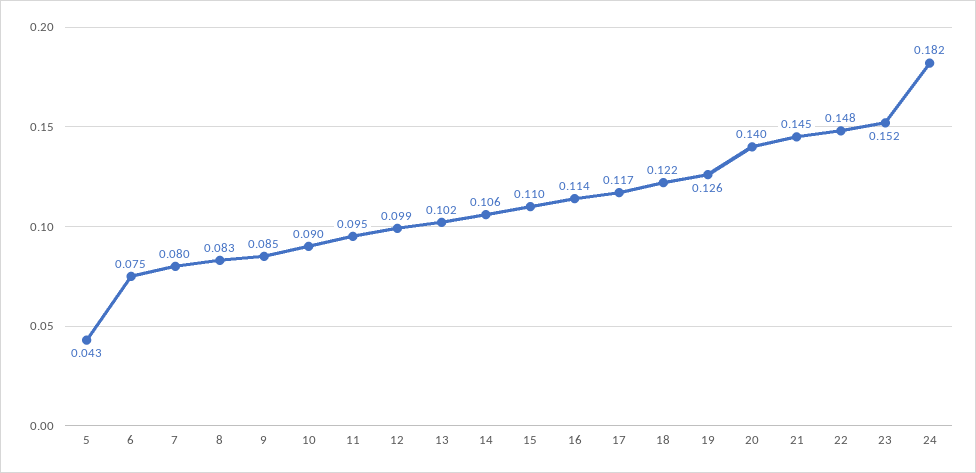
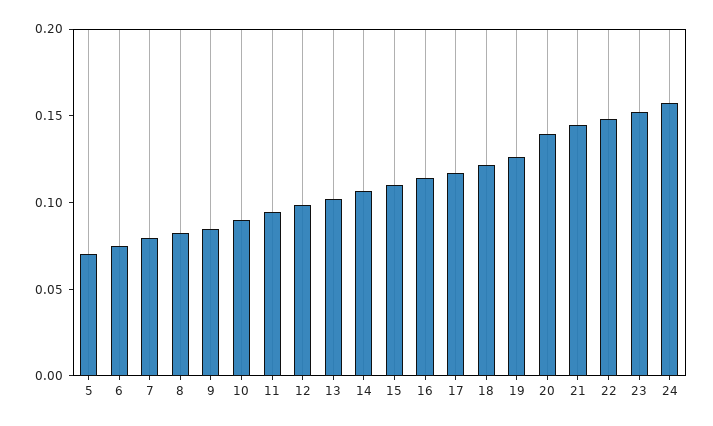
5: 0.043 -> 0.07
24: 0.182 -> 0.16

